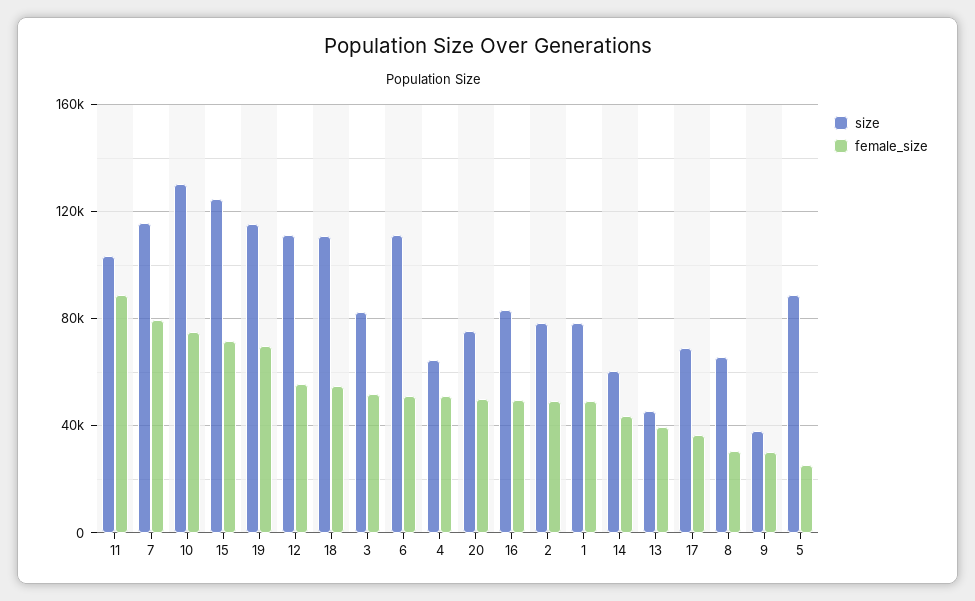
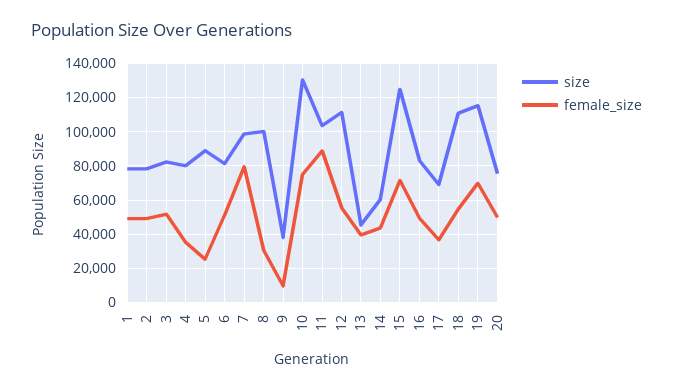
size, 7: 115000 -> 100000
size, 6: 110000 -> 80000
size, 4: 65000 -> 80000
female_size, 4: 50000 -> 35000
size, 8: 65000 -> 100000
female_size, 9: 30000 -> 10000

